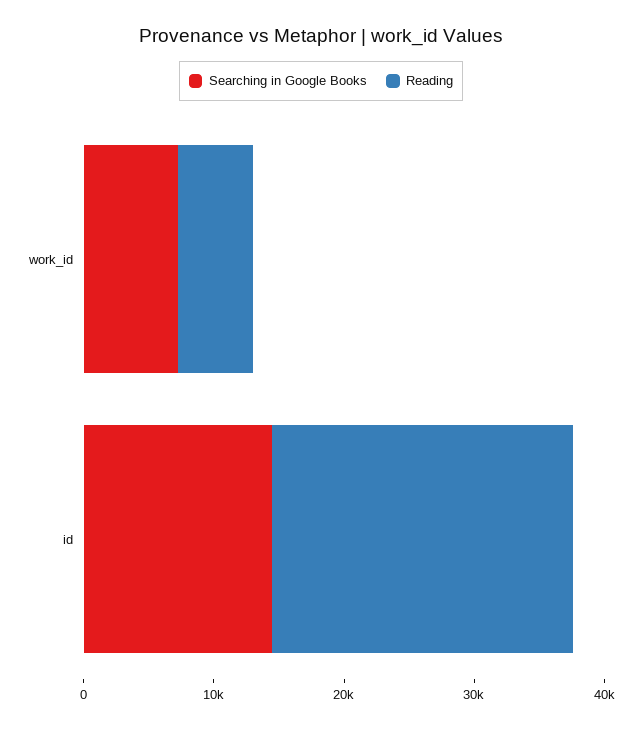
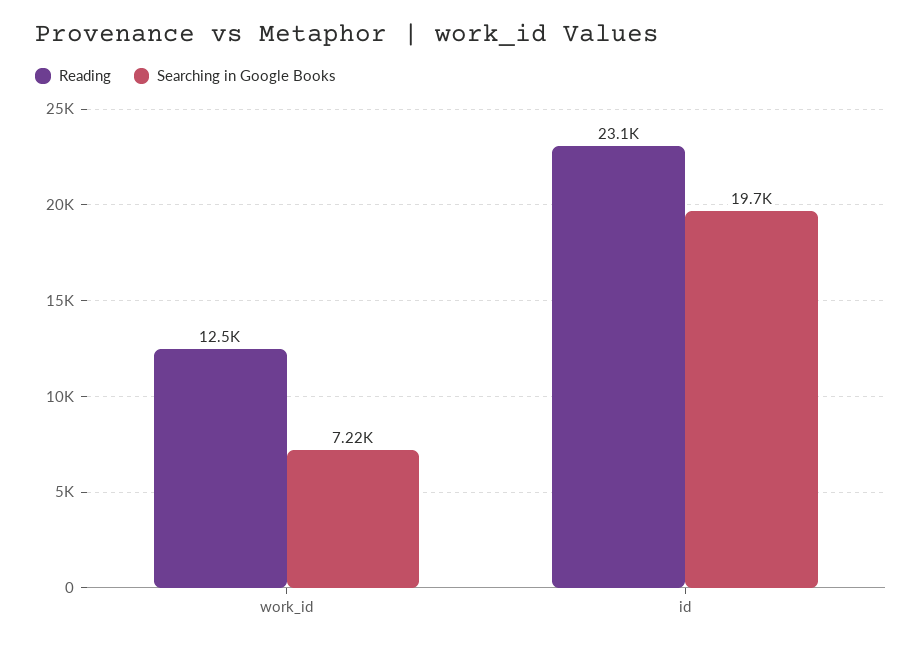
Reading, work_id: 6000 -> 12500
Searching in Google Books, id: 14000 -> 19700

